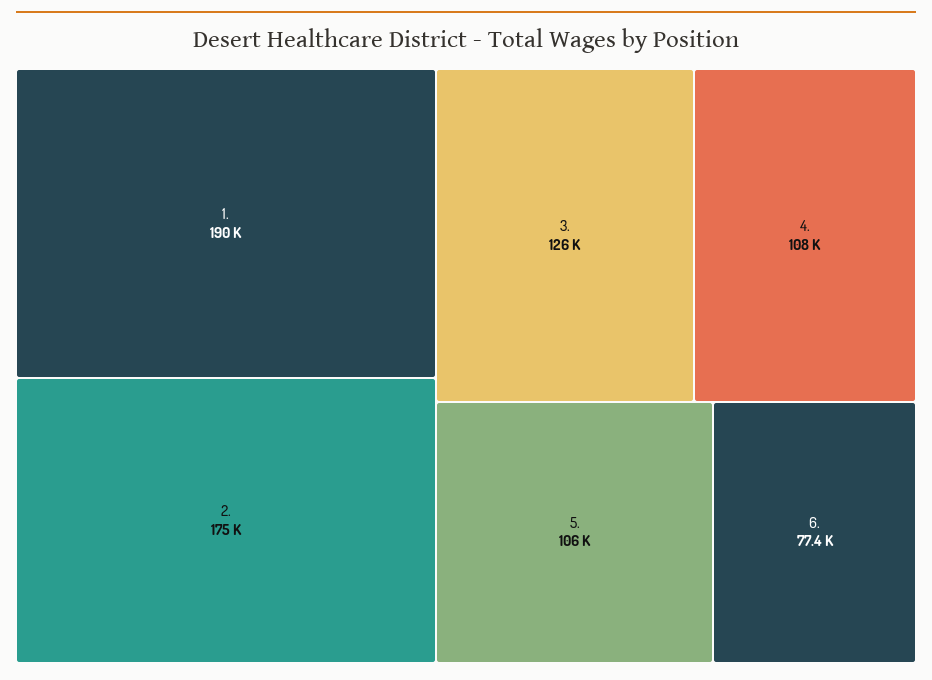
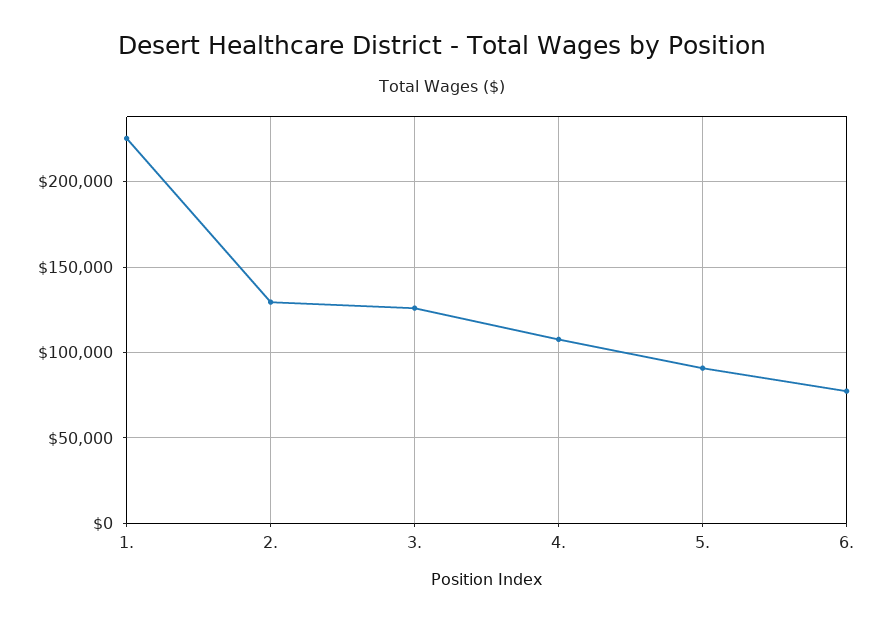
1.: 190000 -> 225000
2.: 175000 -> 130000
5.: 106000 -> 90000

